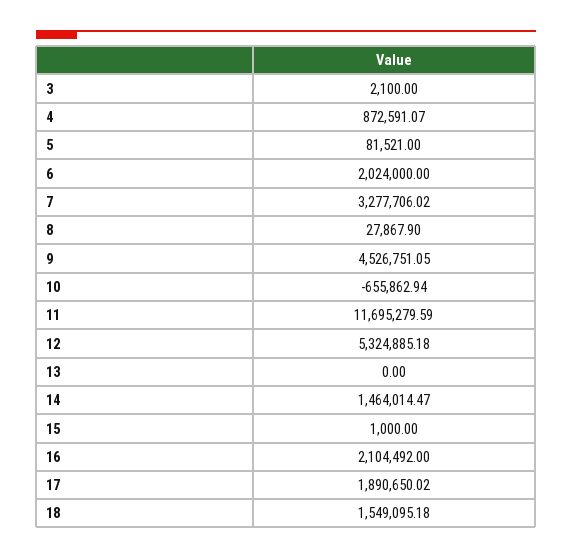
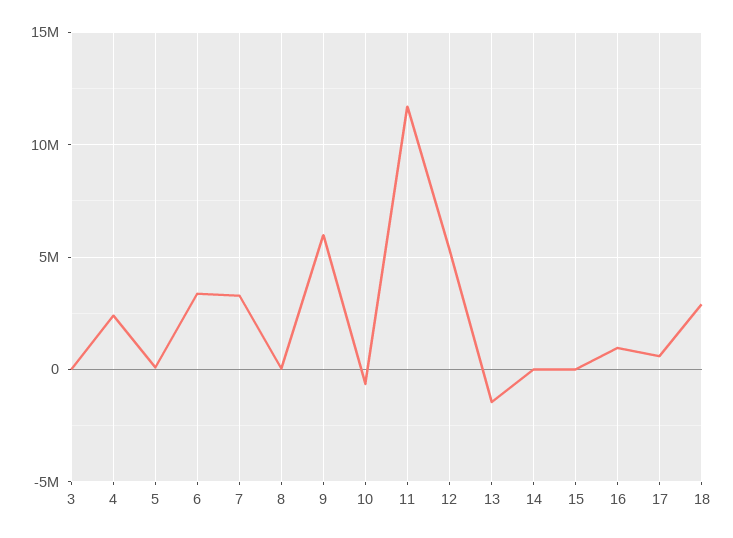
4: 872591.07 -> 2500000
6: 2024000 -> 3500000
9: 4526751.05 -> 6000000
13: 0 -> -1500000
14: 1464014.47 -> 0
16: 2104492 -> 1000000
17: 1890650.02 -> 500000
18: 1549095.18 -> 3000000

